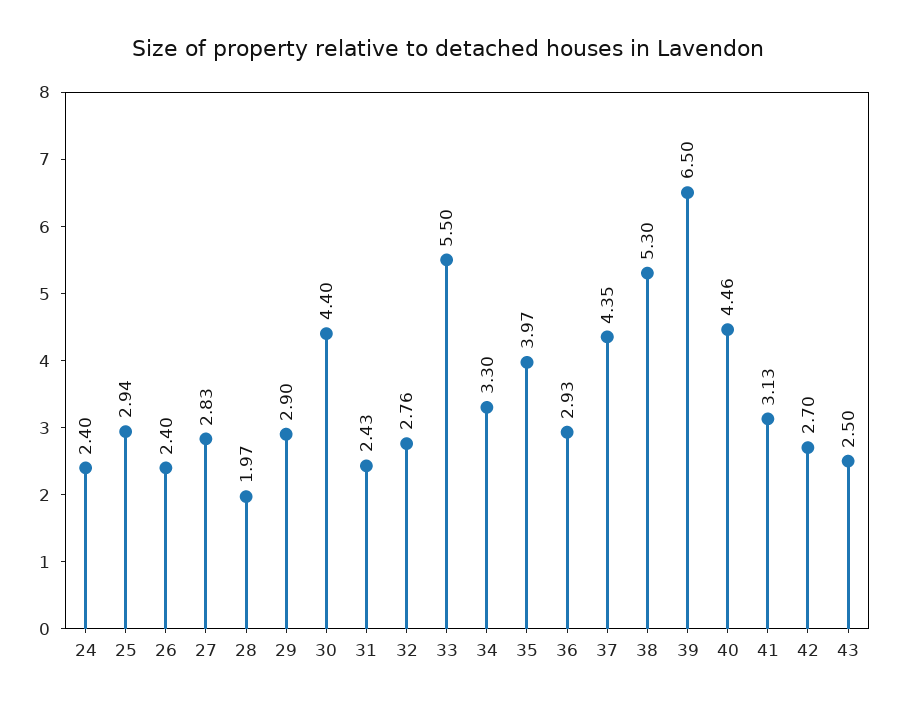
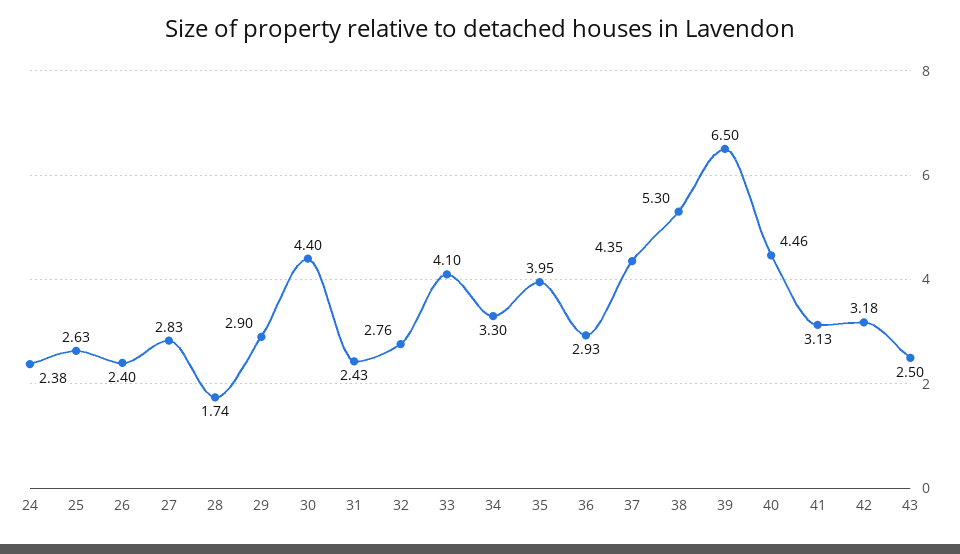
24: 2.4 -> 2.38
25: 2.94 -> 2.63
28: 1.97 -> 1.74
33: 5.5 -> 4.1
35: 3.97 -> 3.95
42: 2.7 -> 3.18

